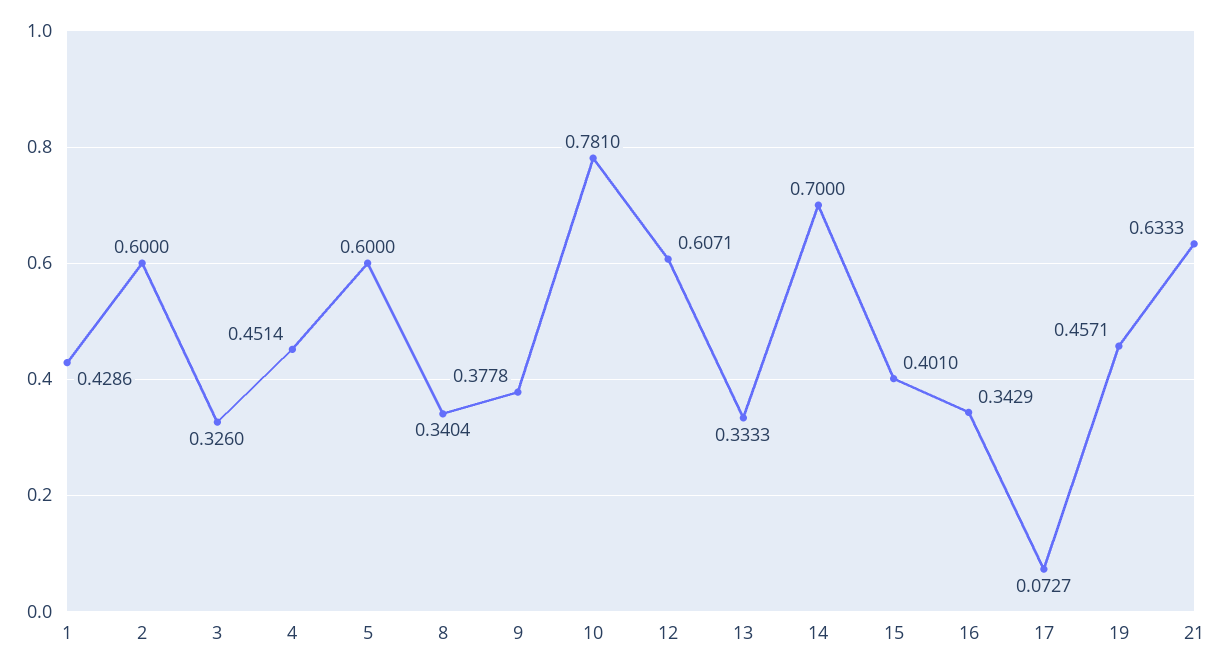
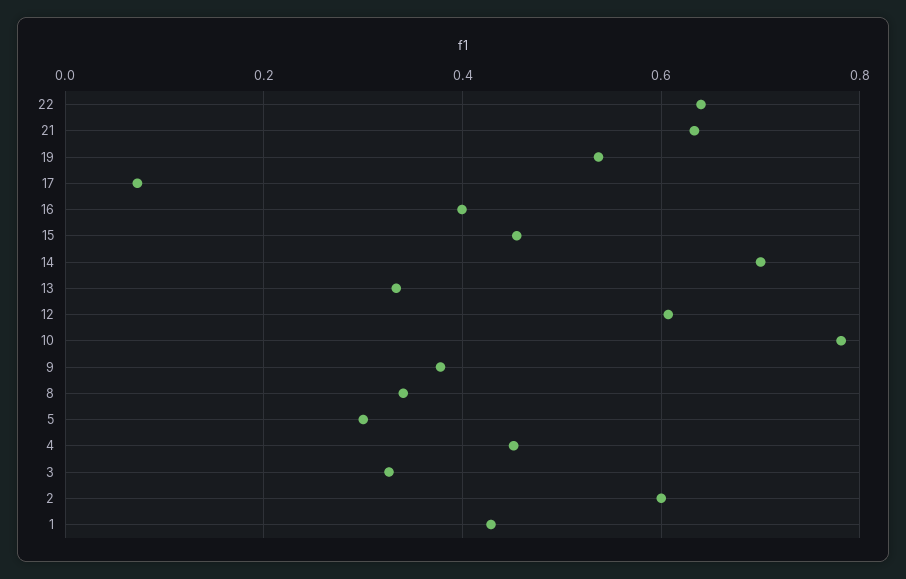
5: 0.6 -> 0.3
15: 0.401 -> 0.46
16: 0.3429 -> 0.4
19: 0.4571 -> 0.54
22: none -> 0.64

